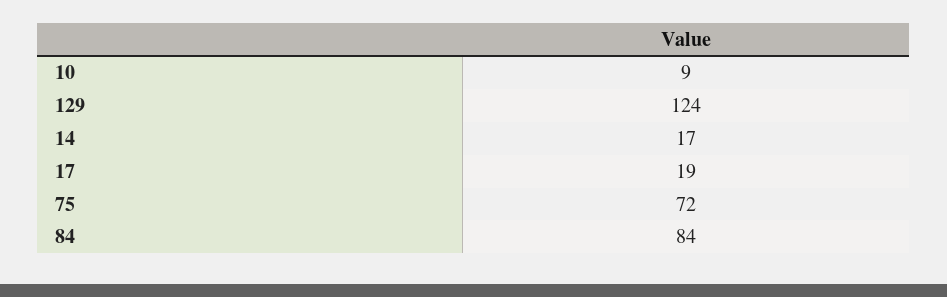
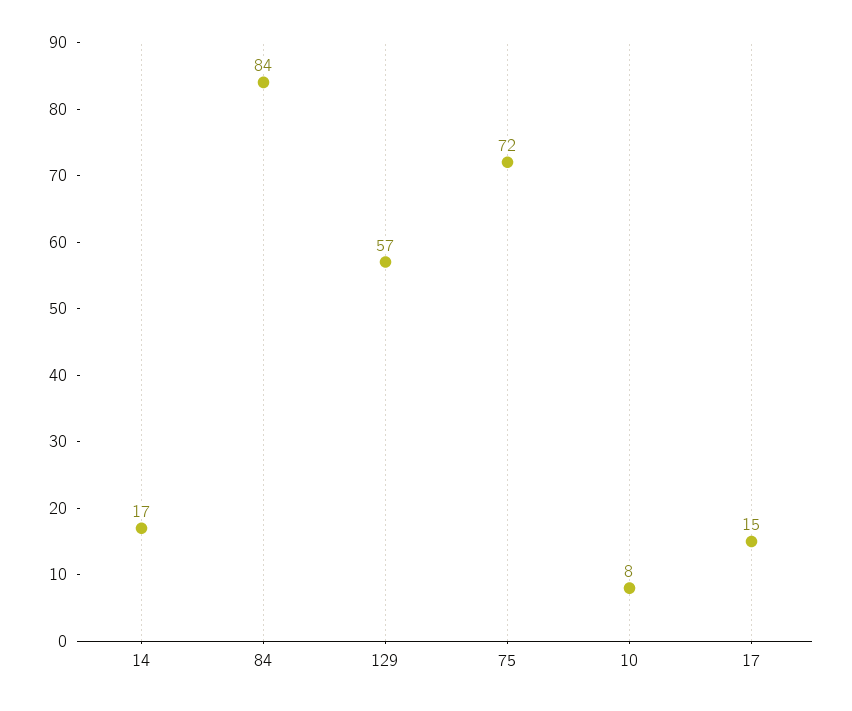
10: 9 -> 8
129: 124 -> 57
17: 19 -> 15

